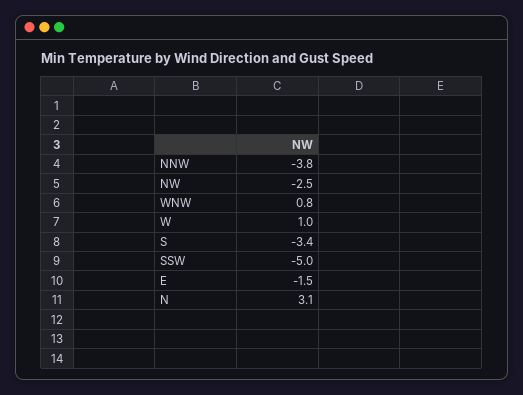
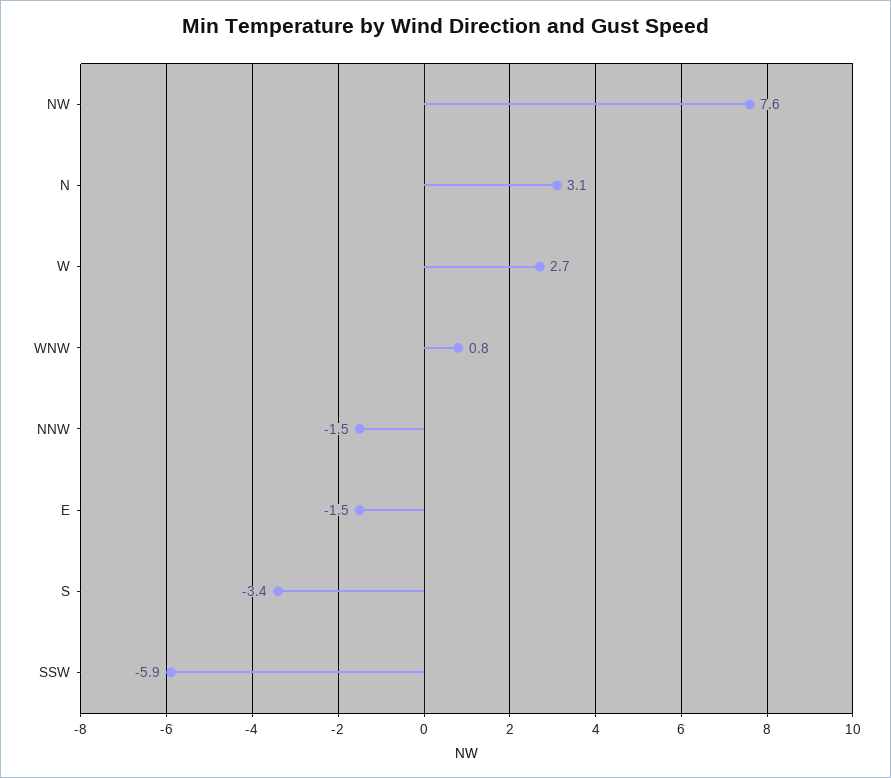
NNW: -3.8 -> -1.5
NW: -2.5 -> 7.6
W: 1 -> 2.7
SSW: -5 -> -5.9

